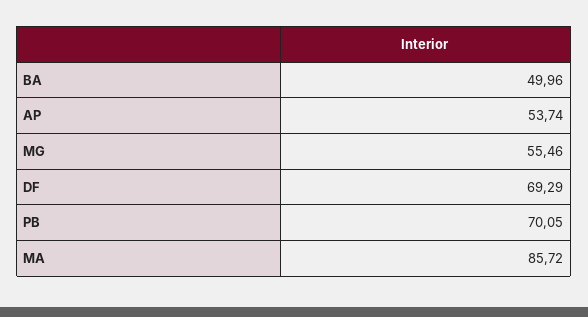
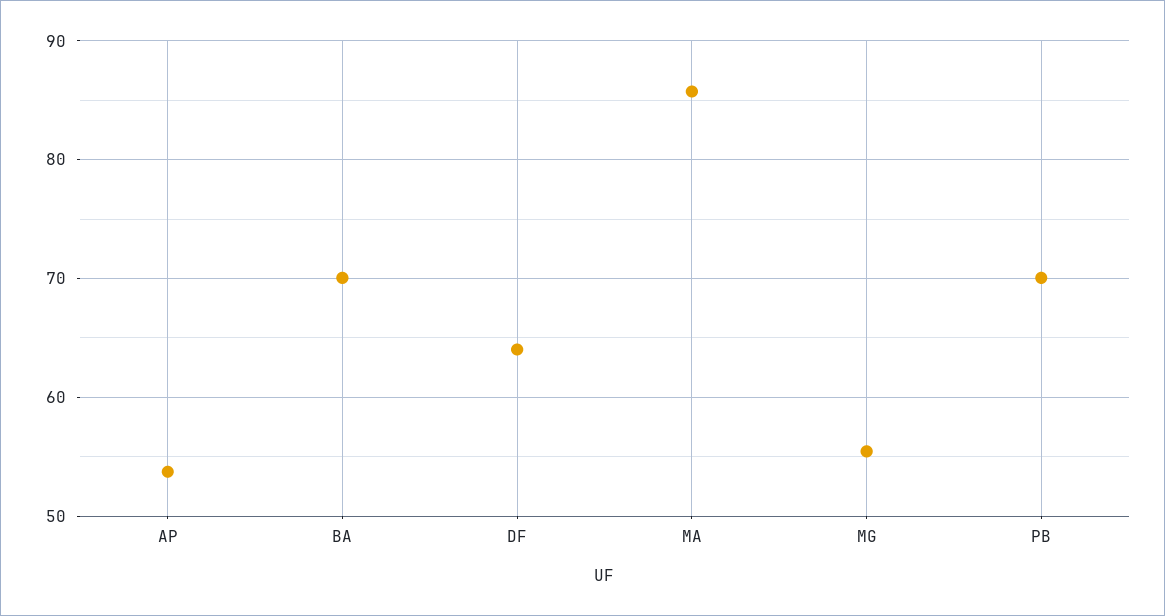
BA: 49.96 -> 70
DF: 69.29 -> 64

